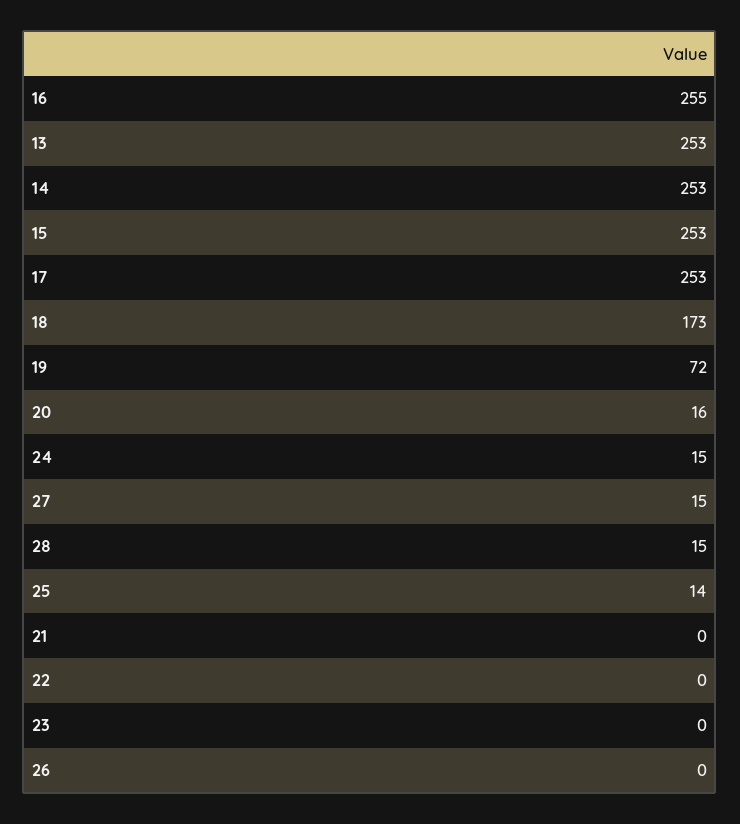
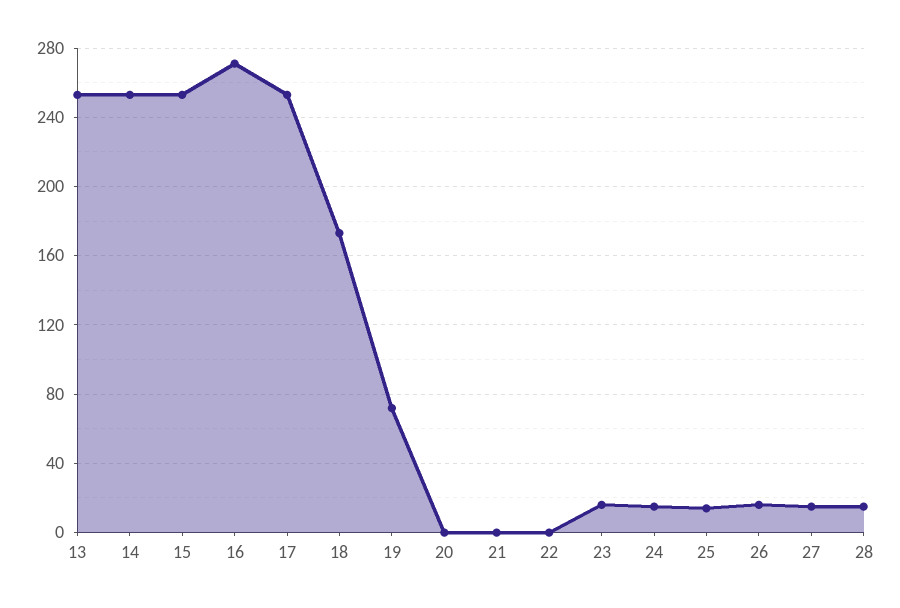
16: 255 -> 270
20: 16 -> 0
23: 0 -> 15
26: 0 -> 15

